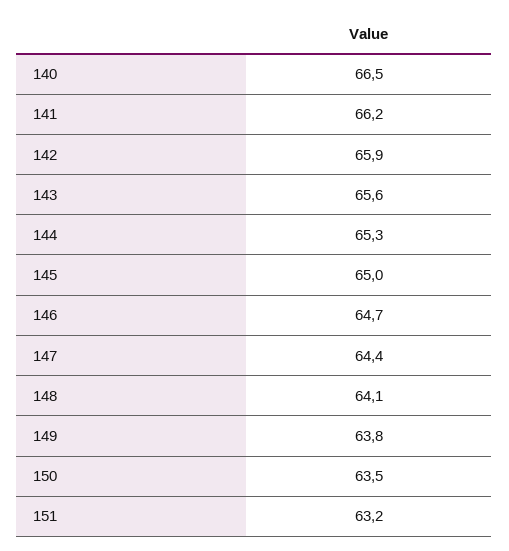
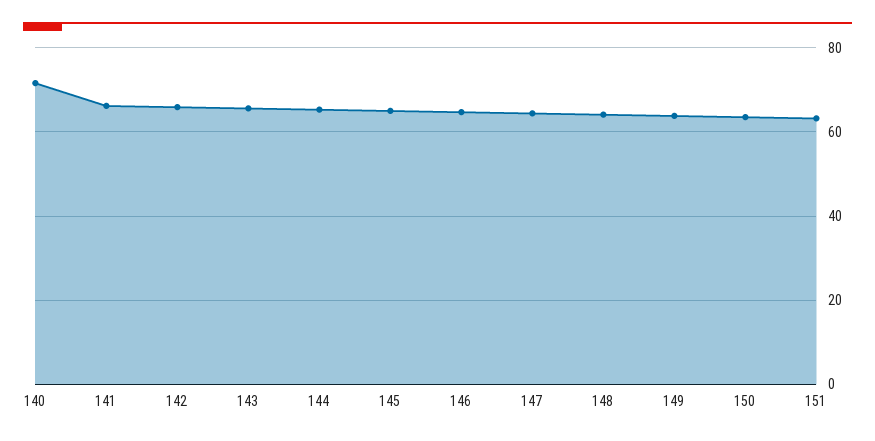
140: 66.5 -> 72

